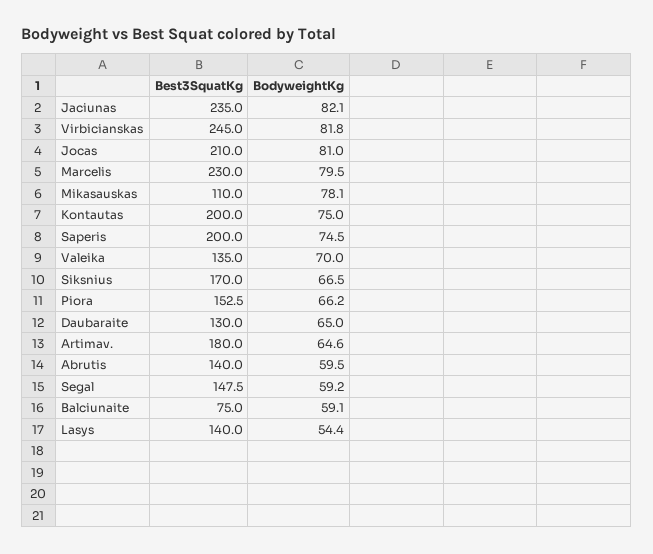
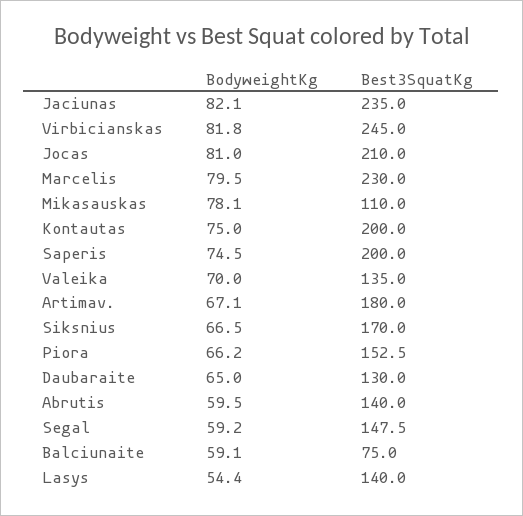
BodyweightKg, Artimav.: 64.6 -> 67.1

